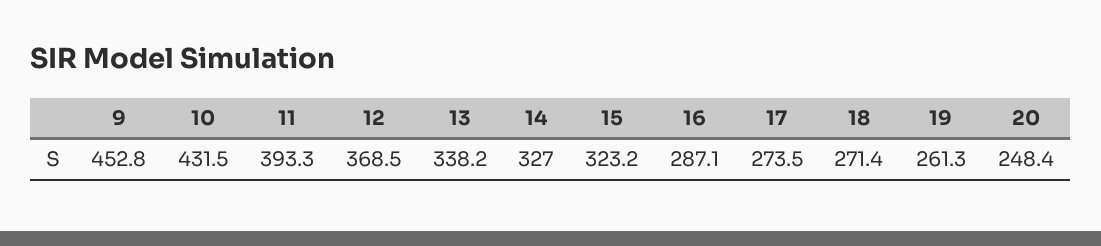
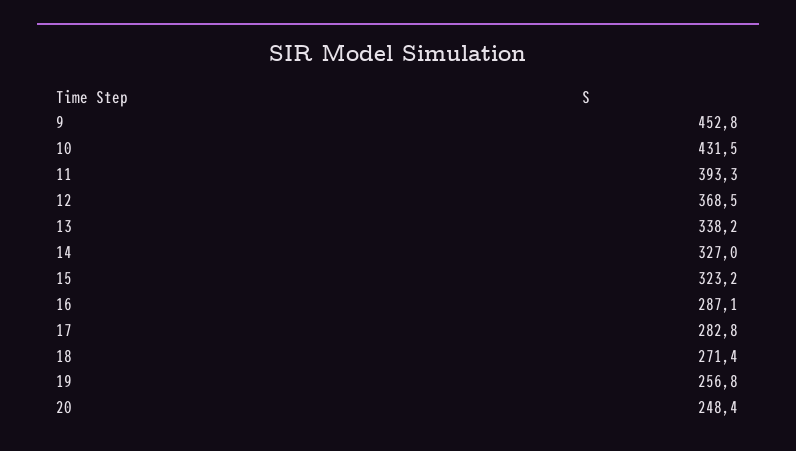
17: 273.5 -> 282.8
19: 261.3 -> 256.8

